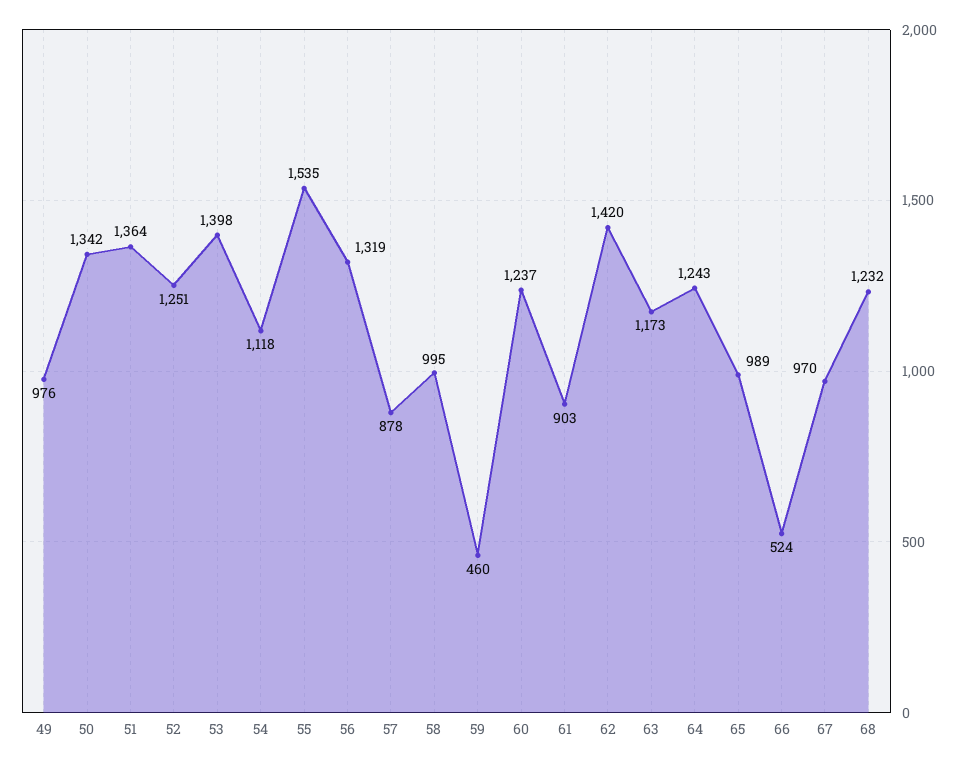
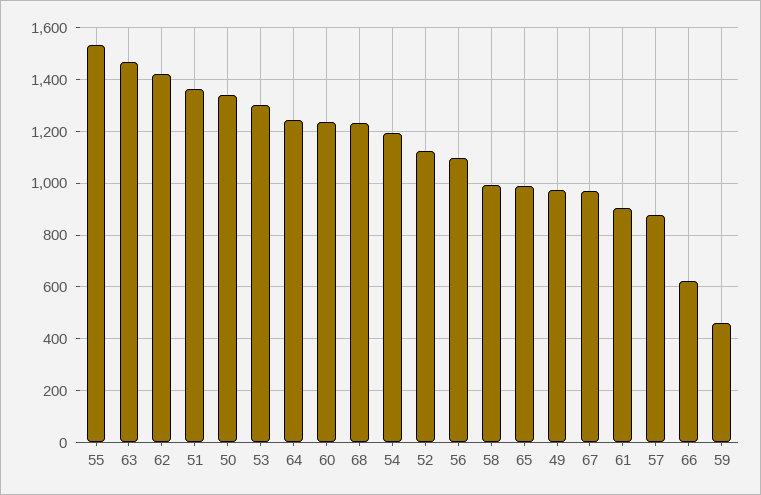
52: 1251 -> 1125
53: 1398 -> 1300
54: 1118 -> 1200
56: 1319 -> 1100
63: 1173 -> 1475
66: 524 -> 625

